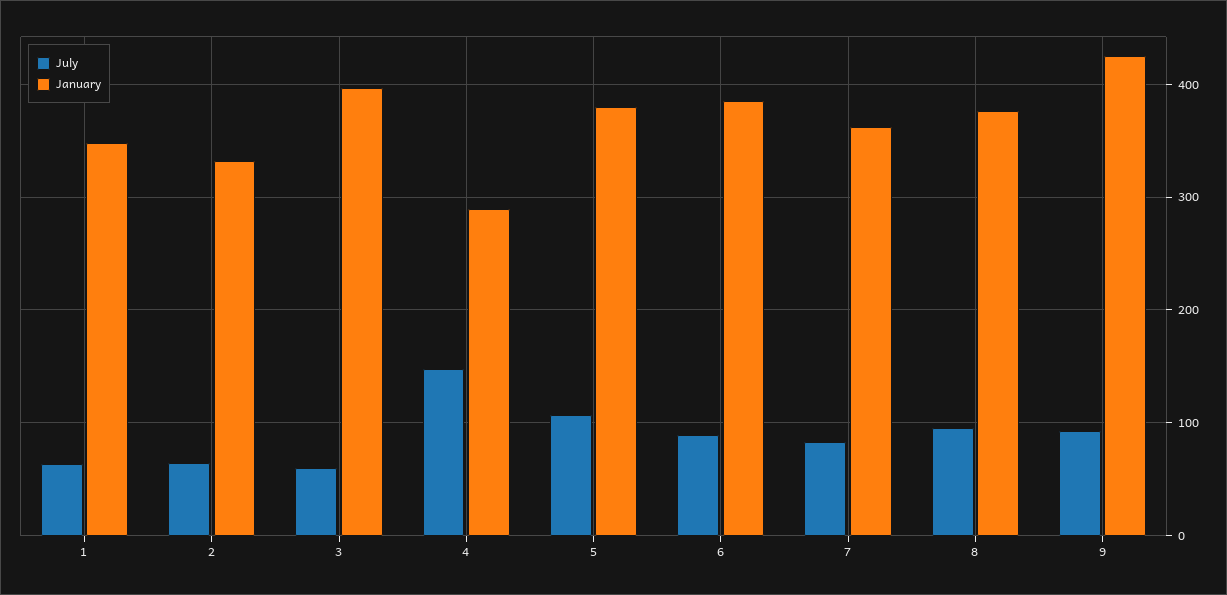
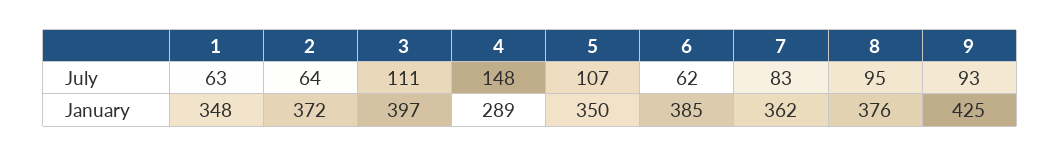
January, 2: 330 -> 372
July, 3: 60 -> 111
January, 5: 380 -> 350
July, 6: 90 -> 62

